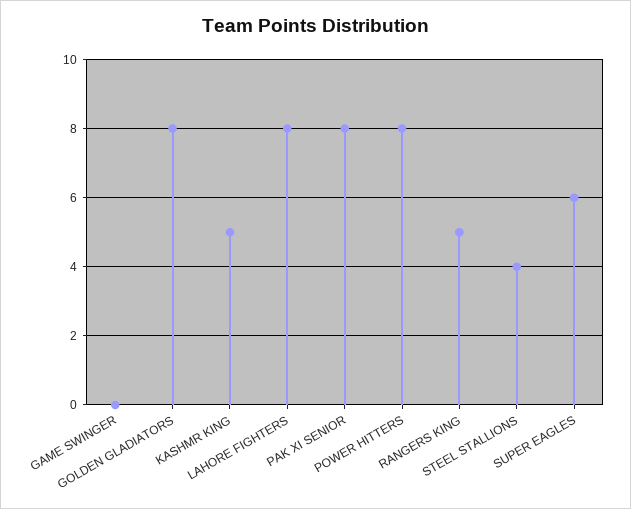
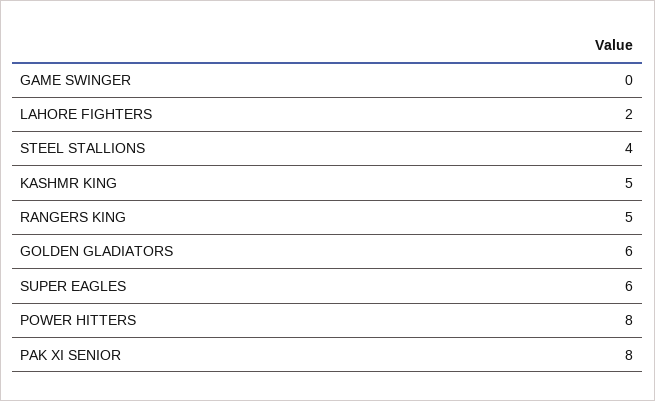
GOLDEN GLADIATORS: 8 -> 6
LAHORE FIGHTERS: 8 -> 2

